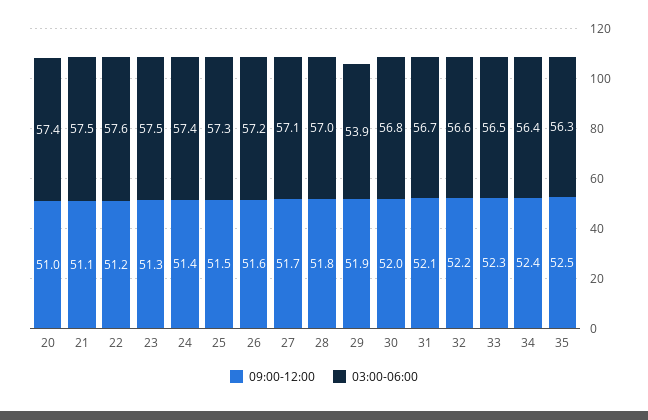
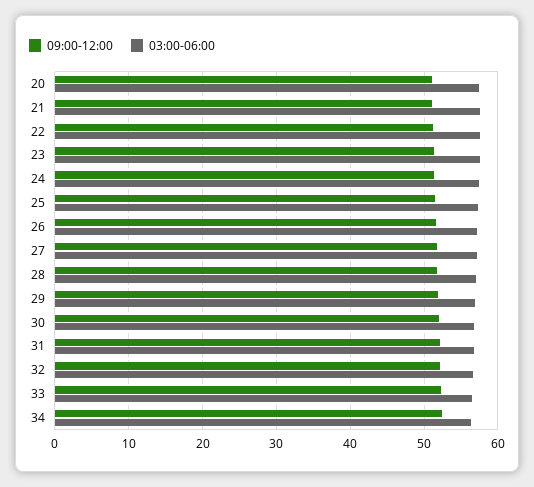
03:00-06:00, 29: 53.9 -> 57
09:00-12:00, 35: 52.5 -> none
03:00-06:00, 35: 56.3 -> none

